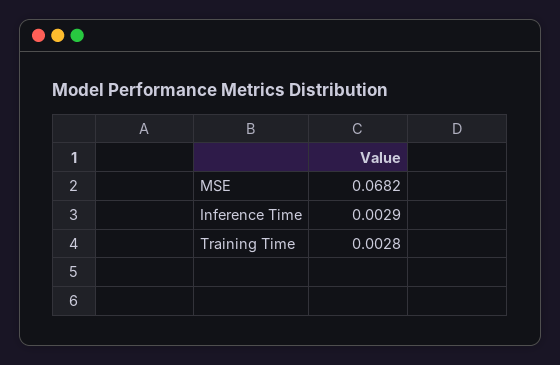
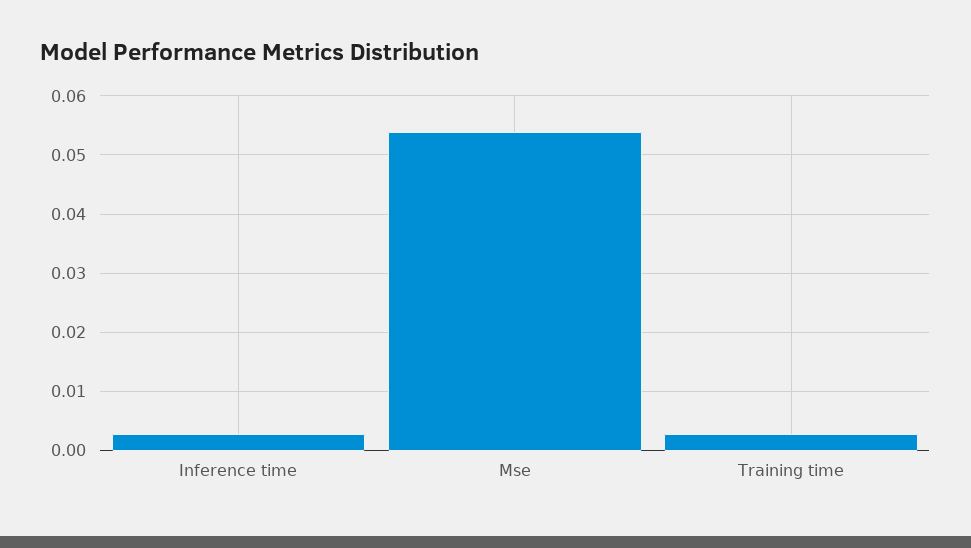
MSE: 0.0682 -> 0.054

